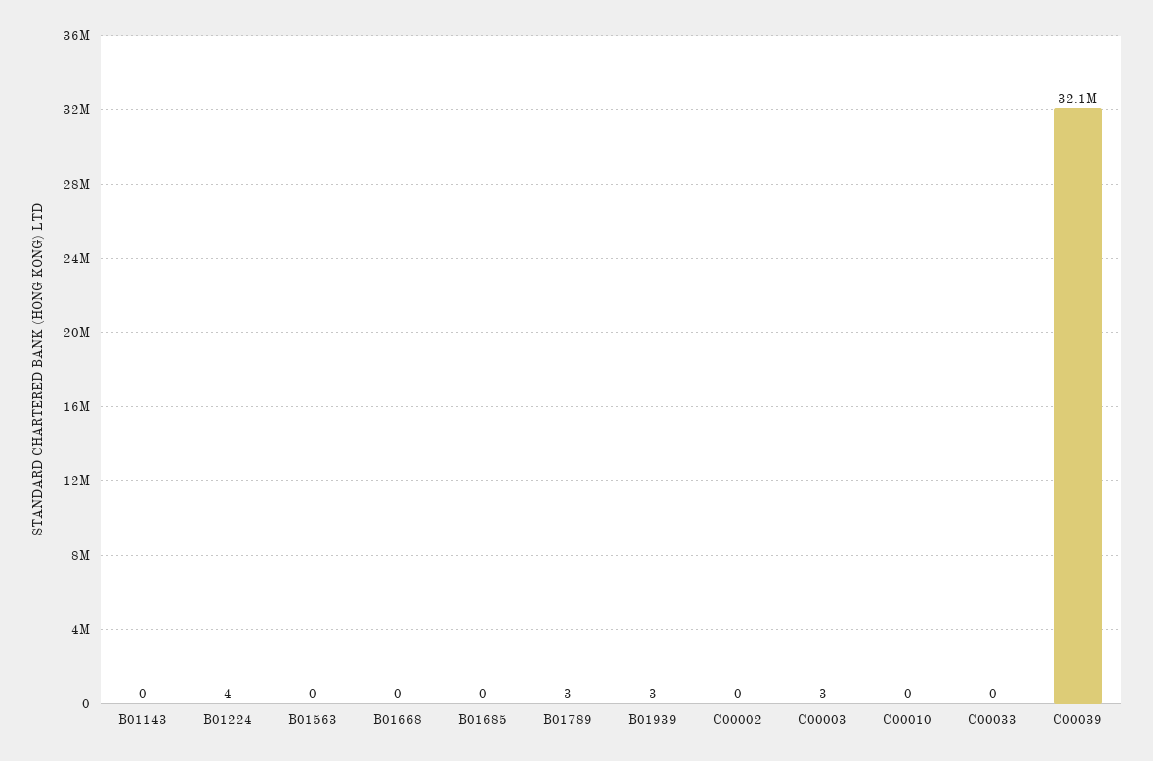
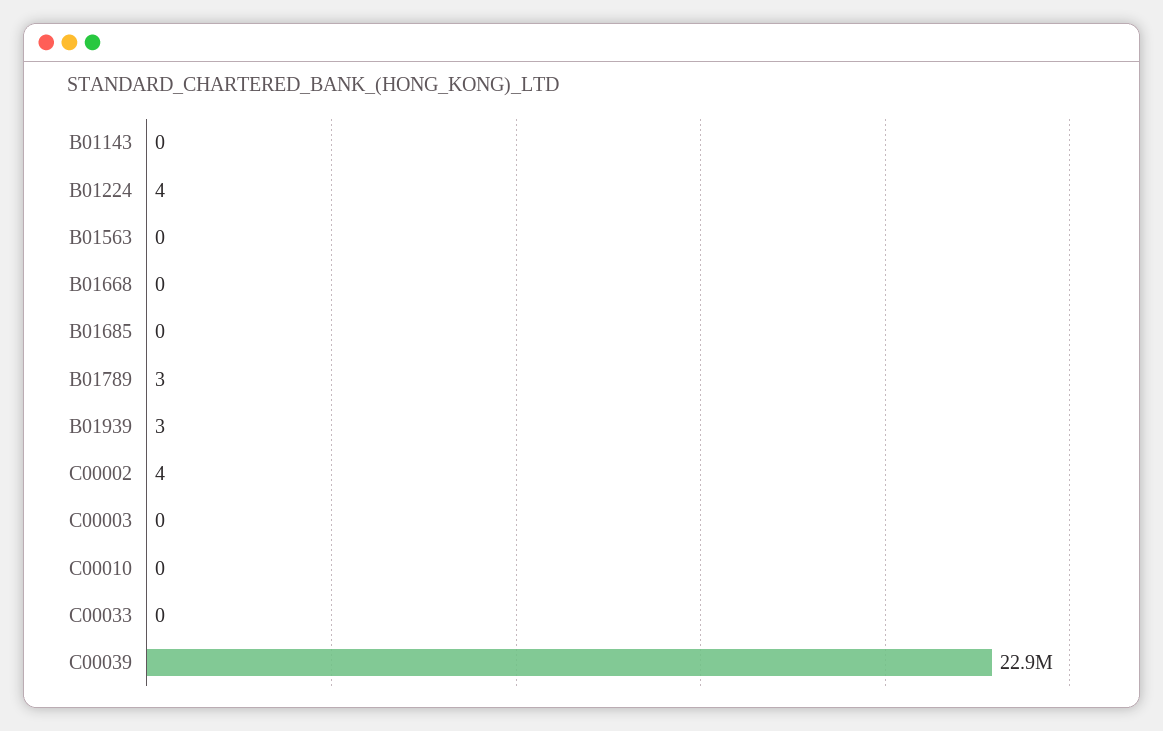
C00002: 0 -> 4
C00003: 3 -> 0
C00039: 32100000 -> 22900000

